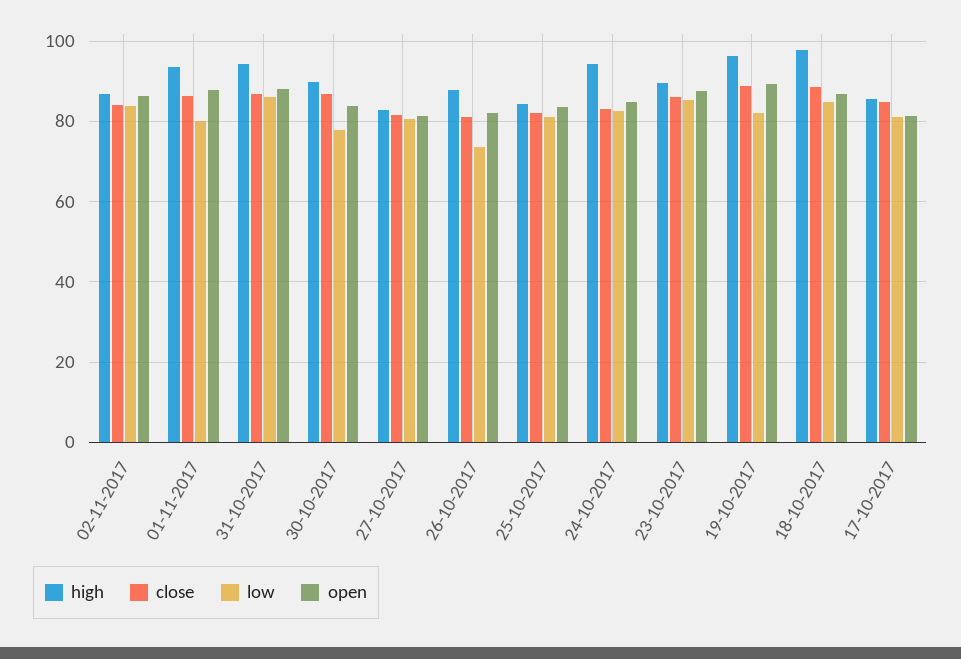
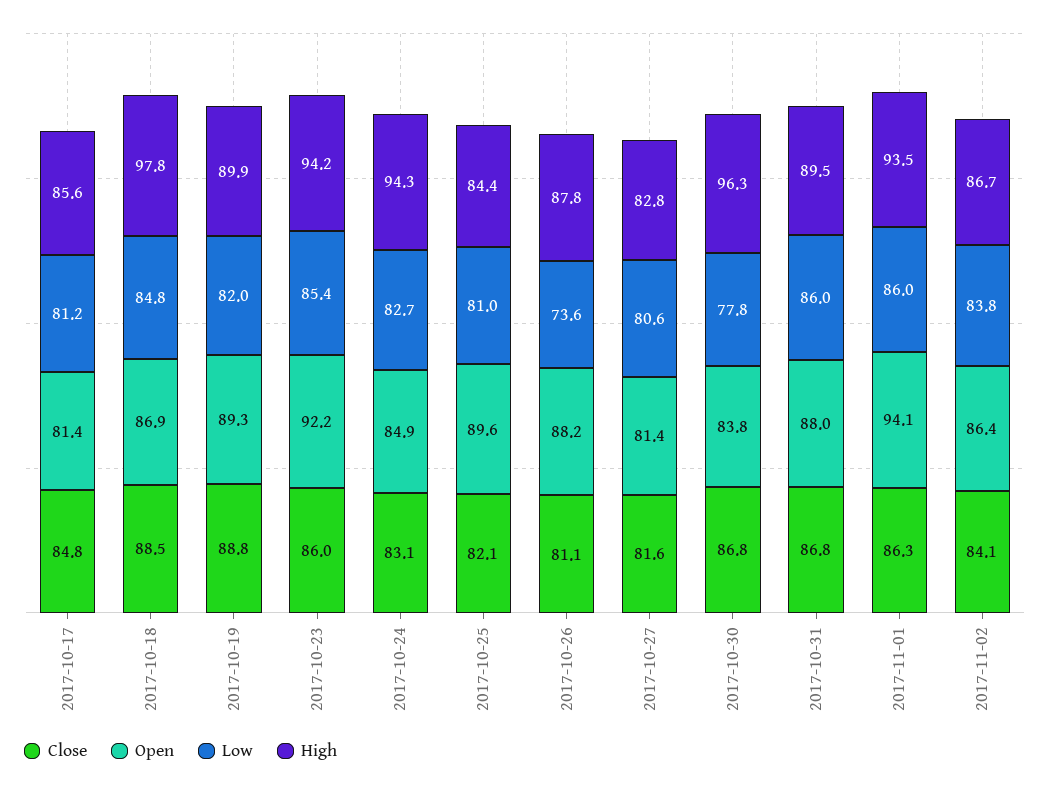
low, 01-11-2017: 80 -> 86
open, 01-11-2017: 88 -> 94.1
high, 31-10-2017: 94 -> 89.5
high, 30-10-2017: 90 -> 96.3
open, 26-10-2017: 82 -> 88.2
open, 25-10-2017: 84 -> 89.6
high, 23-10-2017: 90 -> 94.2
open, 23-10-2017: 88 -> 92.2
high, 19-10-2017: 96 -> 89.9

